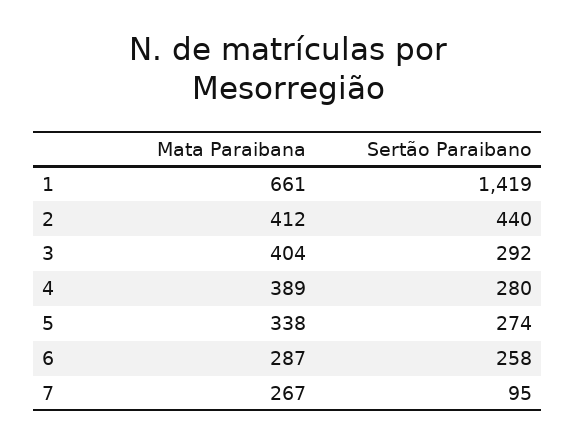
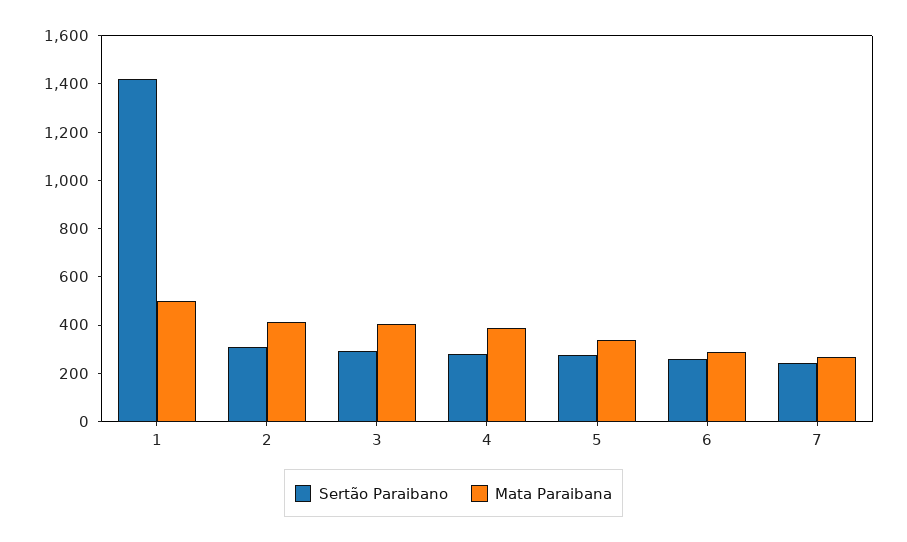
Mata Paraibana, 1: 661 -> 500
Sertão Paraibano, 2: 440 -> 300
Sertão Paraibano, 7: 95 -> 250

